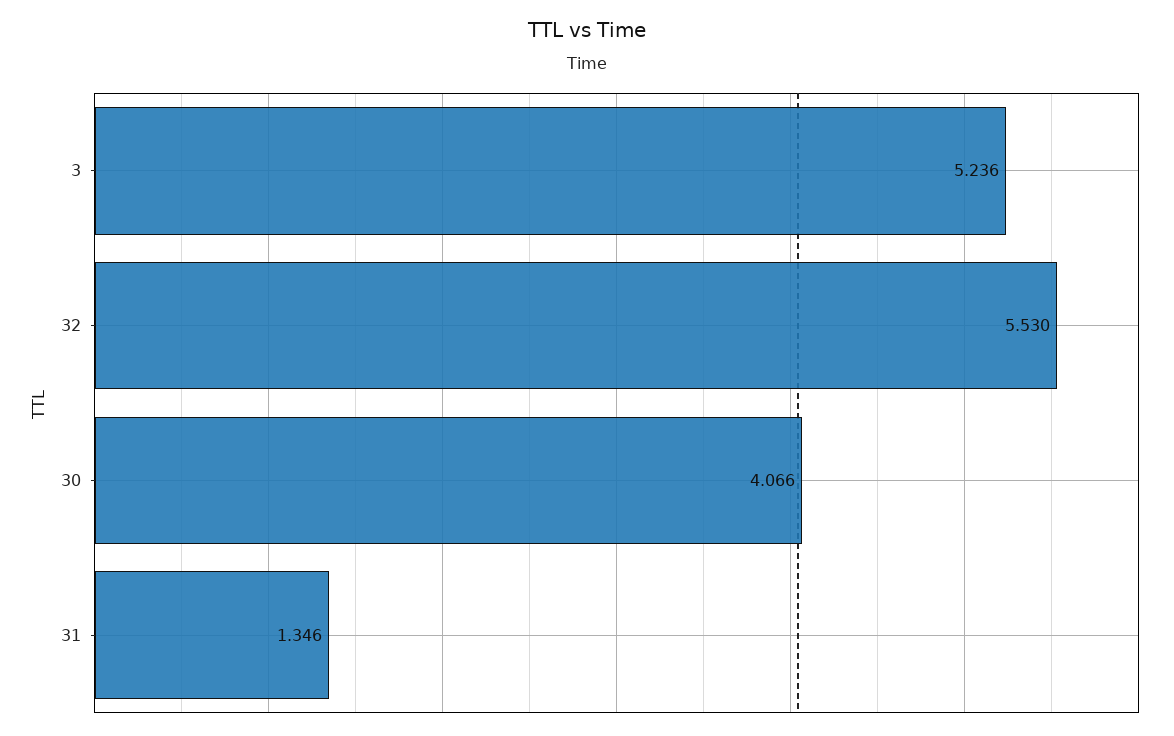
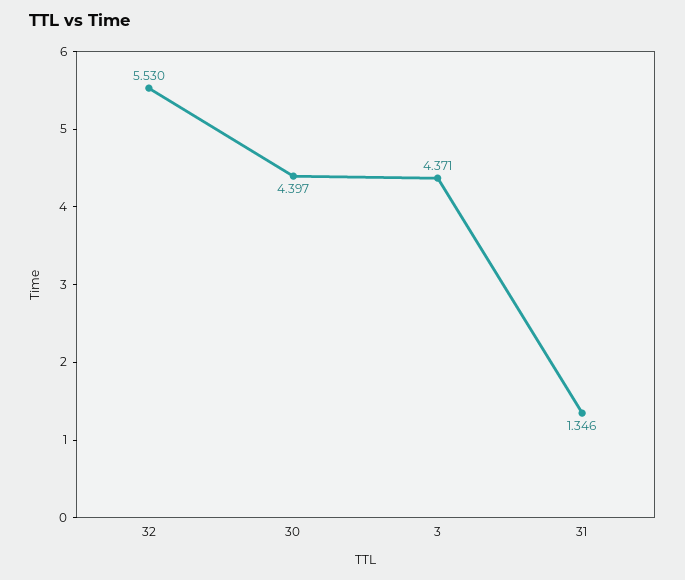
3: 5.236 -> 4.371
30: 4.066 -> 4.397

